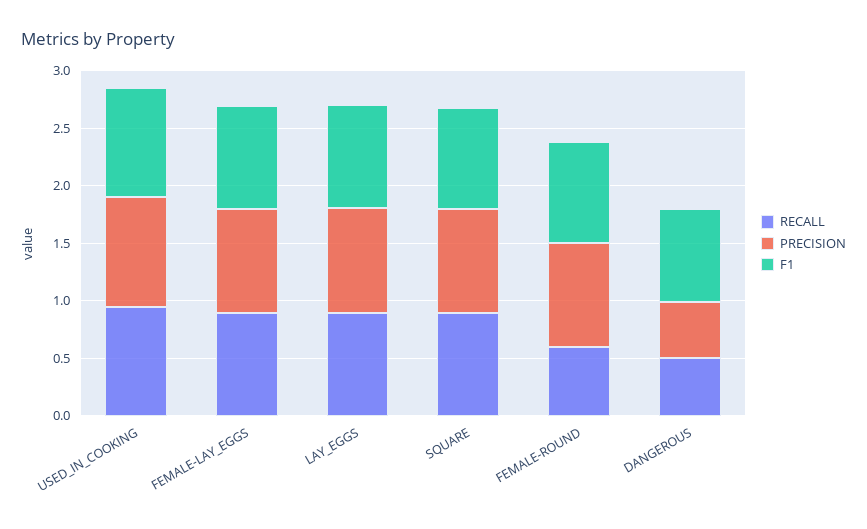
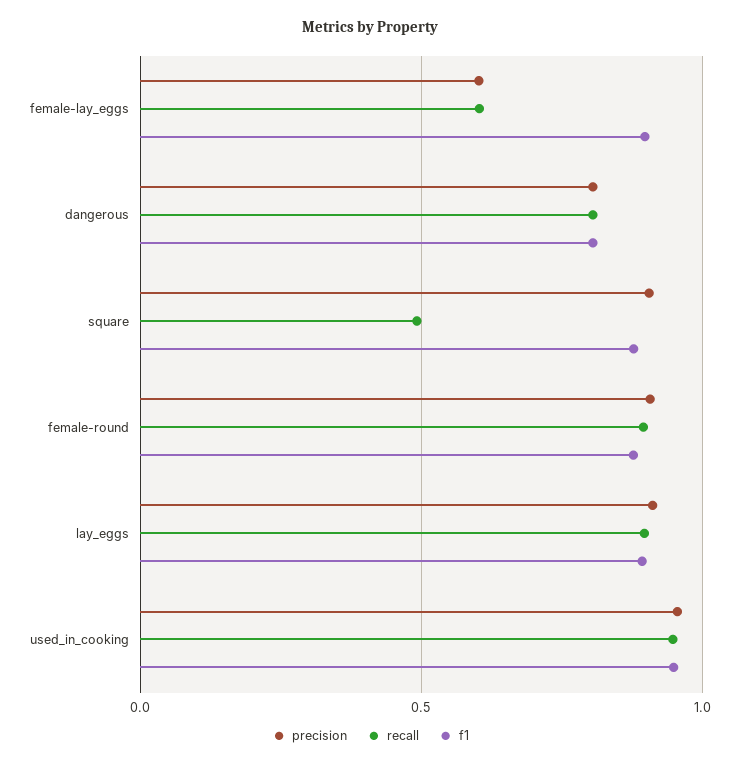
RECALL, FEMALE-LAY_EGGS: 0.9 -> 0.6
PRECISION, FEMALE-LAY_EGGS: 0.9 -> 0.6
RECALL, SQUARE: 0.9 -> 0.5
RECALL, FEMALE-ROUND: 0.6 -> 0.9
RECALL, DANGEROUS: 0.5 -> 0.8
PRECISION, DANGEROUS: 0.5 -> 0.8

